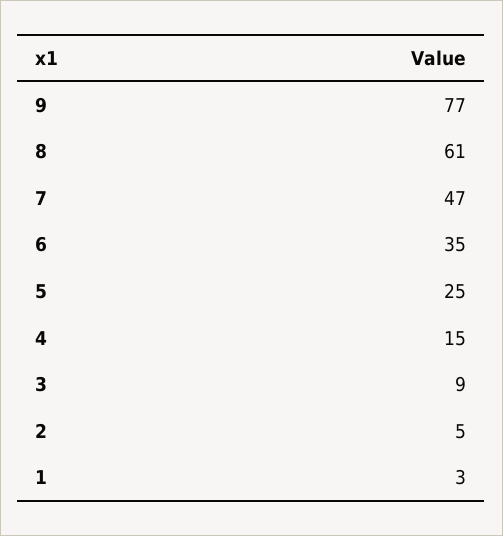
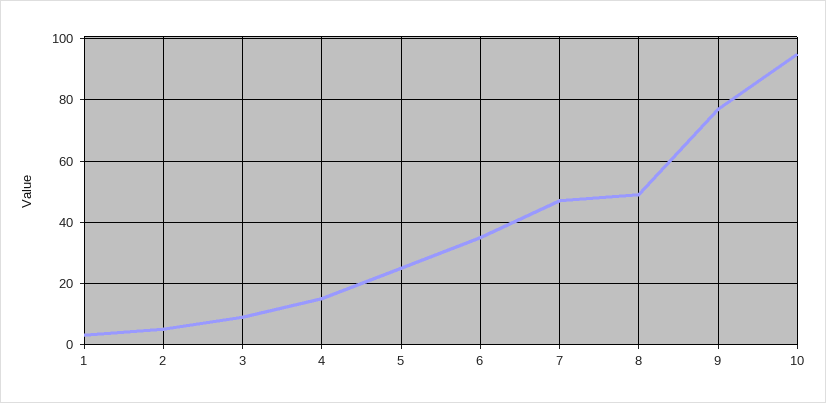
8: 61 -> 50
10: none -> 95

